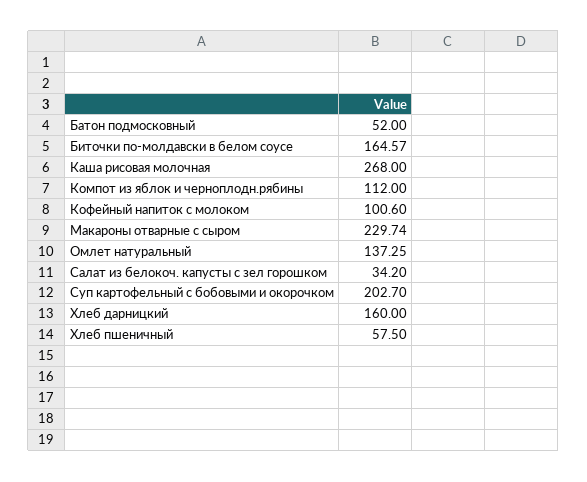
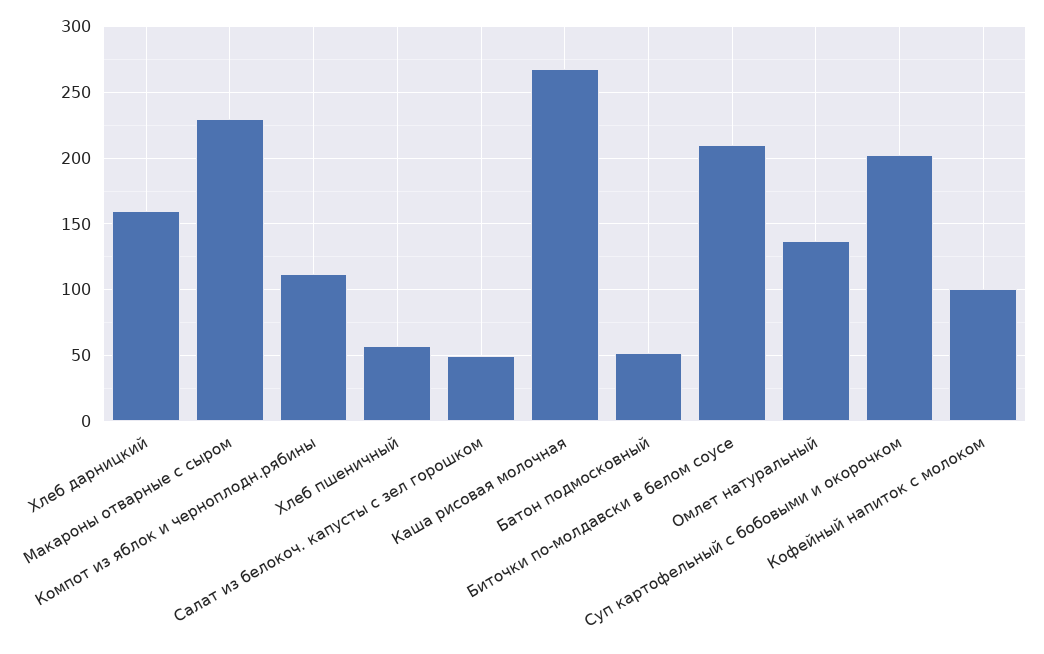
Биточки по-молдавски в белом соусе: 164.57 -> 210
Салат из белокоч. капусты с зел горошком: 34.2 -> 50

